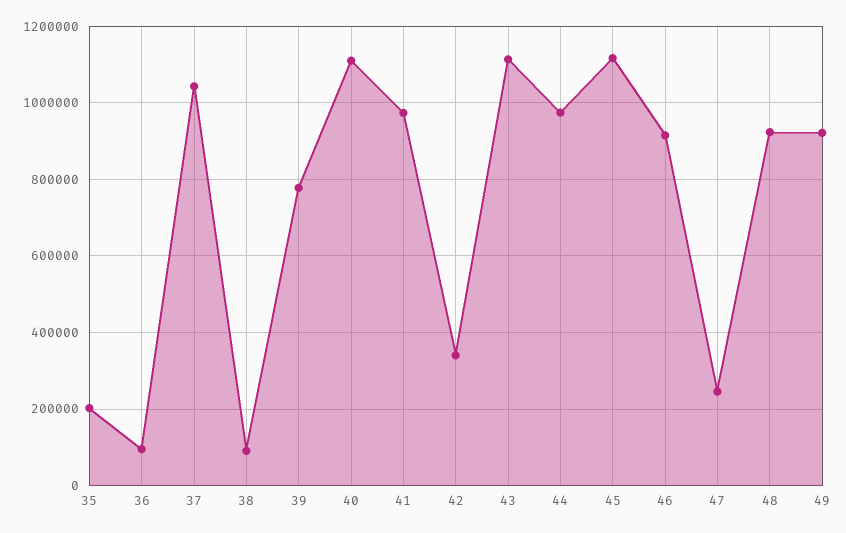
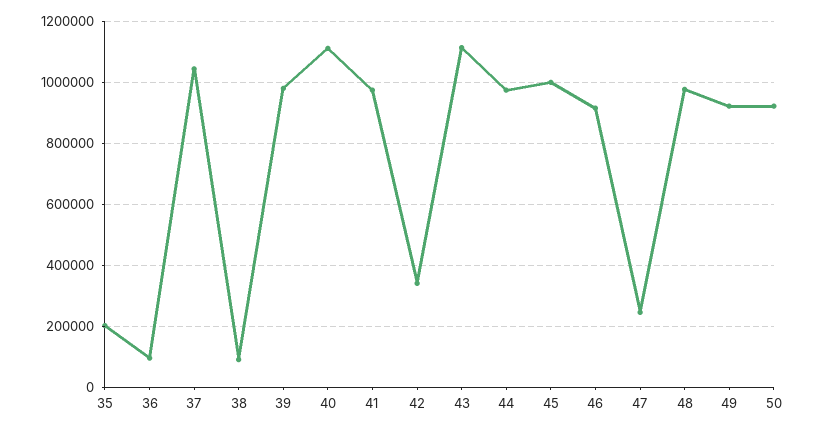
39: 780000 -> 980000
45: 1120000 -> 1000000
48: 920000 -> 980000
50: none -> 920000

